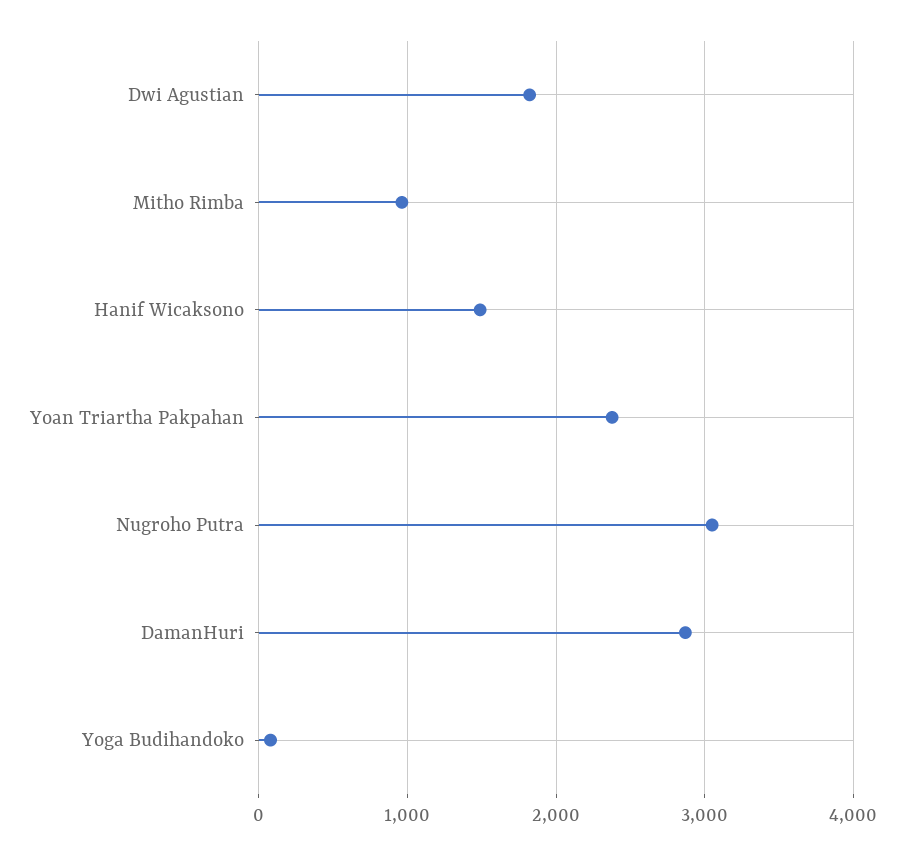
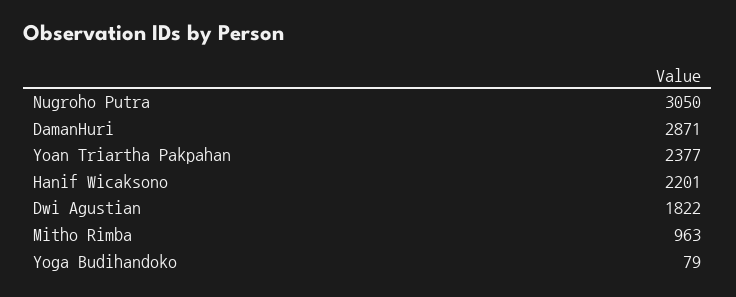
Hanif Wicaksono: 1500 -> 2201

